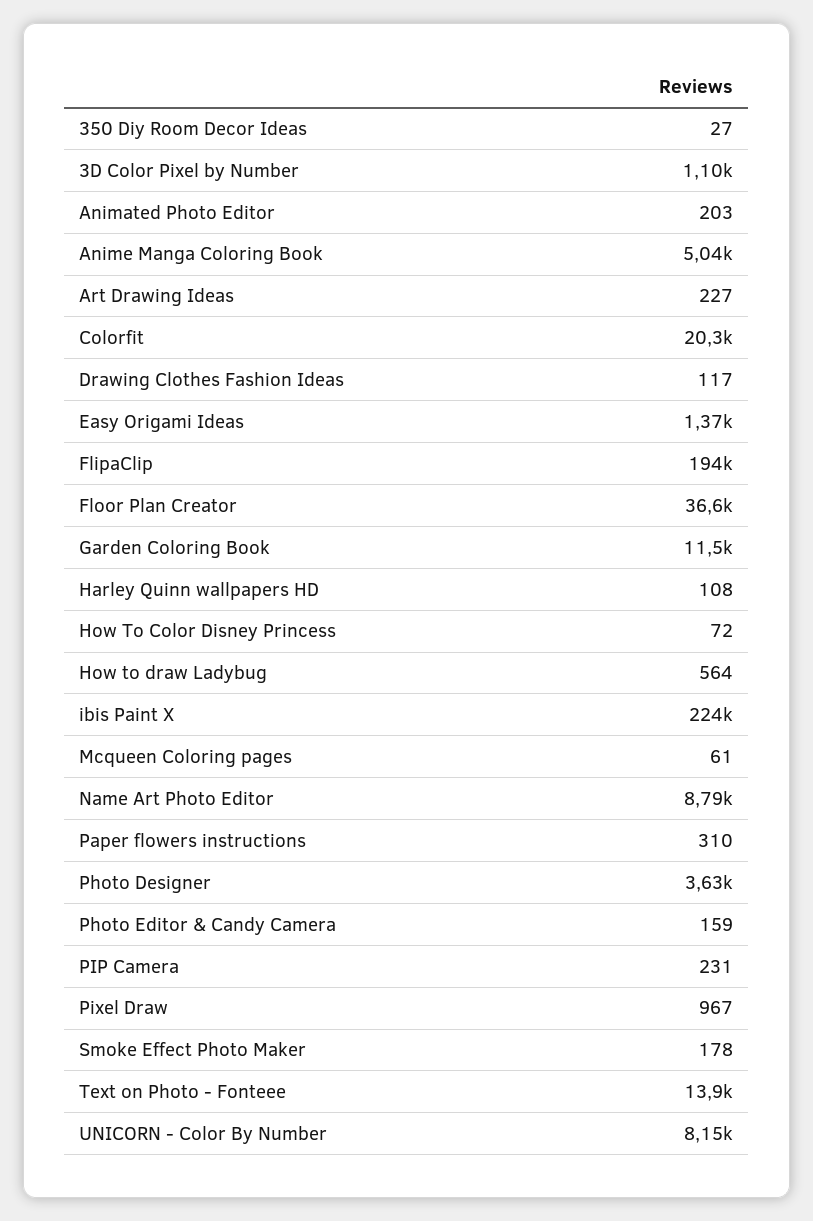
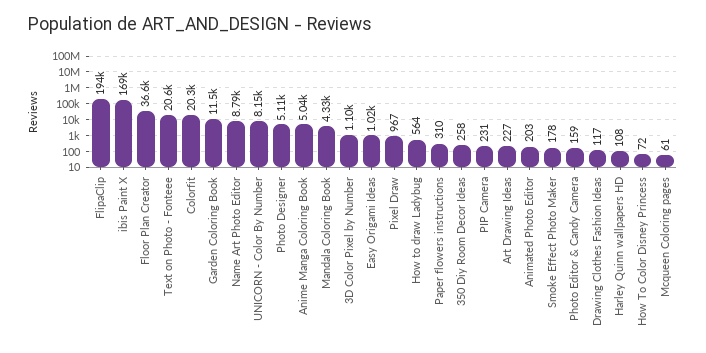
350 Diy Room Decor Ideas: 27 -> 258
Easy Origami Ideas: 1370 -> 1020
ibis Paint X: 224000 -> 169000
Photo Designer: 3630 -> 5110
Text on Photo - Fonteee: 13900 -> 20600
Mandala Coloring Book: none -> 4330

